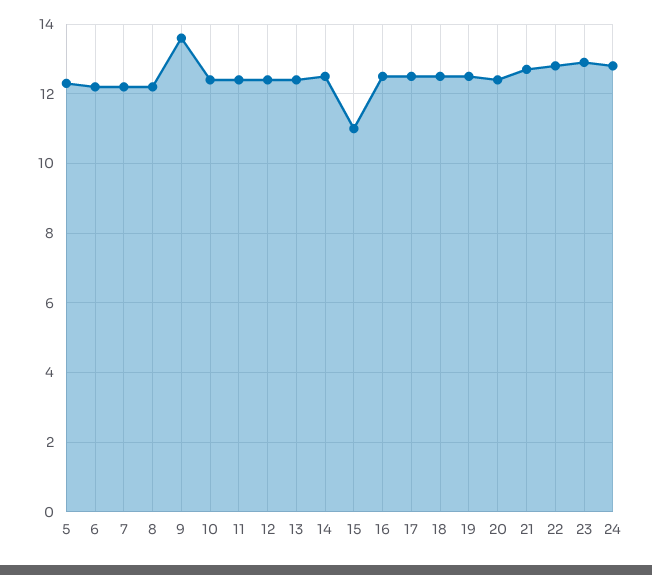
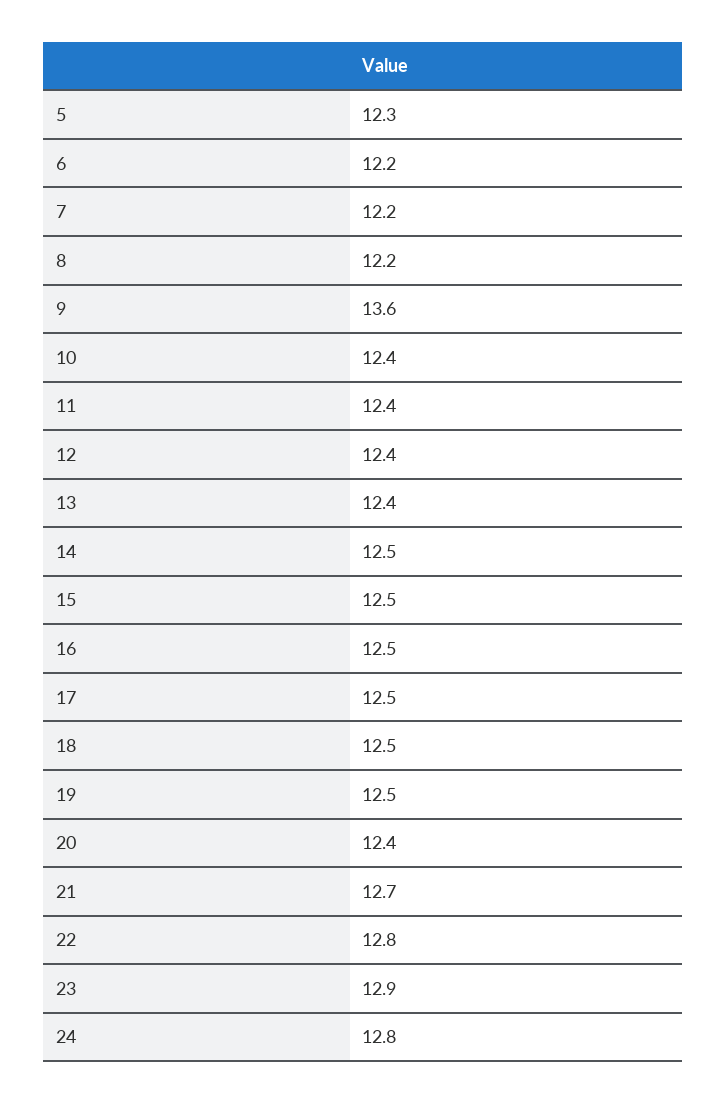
15: 11 -> 12.5

